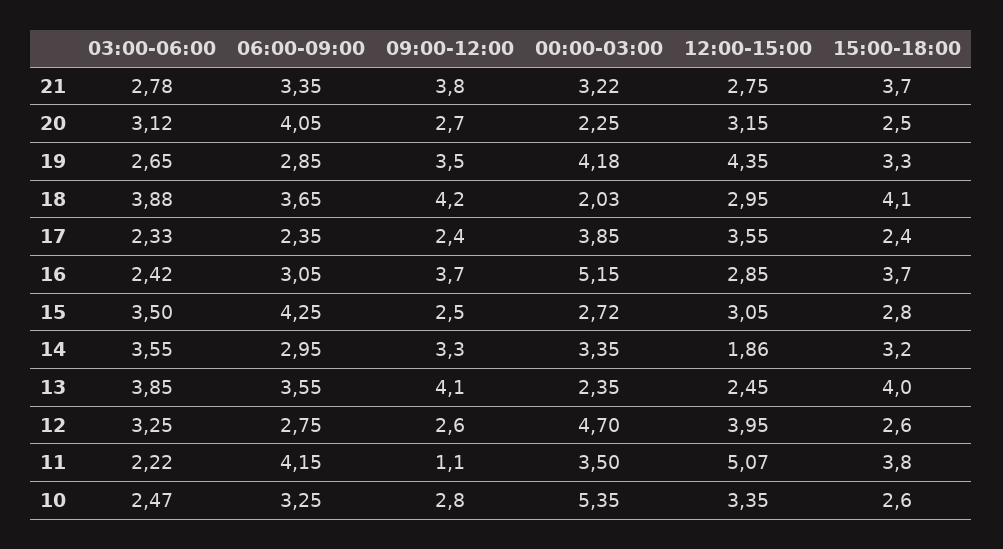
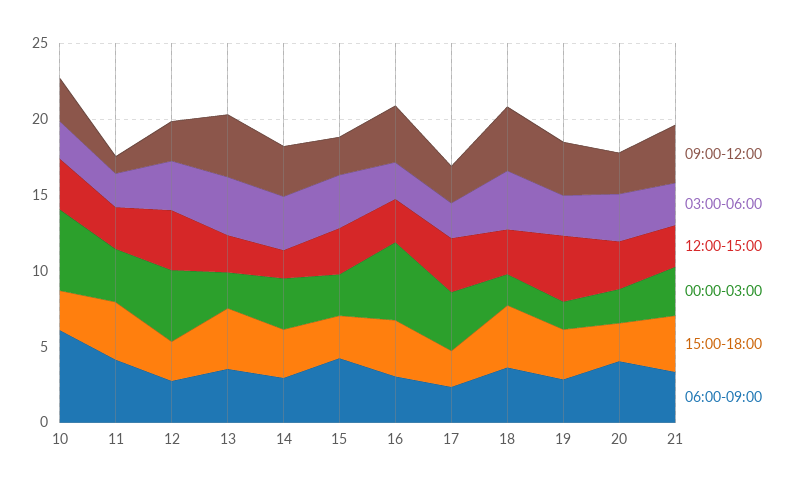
00:00-03:00, 19: 4.18 -> 2
12:00-15:00, 11: 5.07 -> 3
06:00-09:00, 10: 3.25 -> 6

